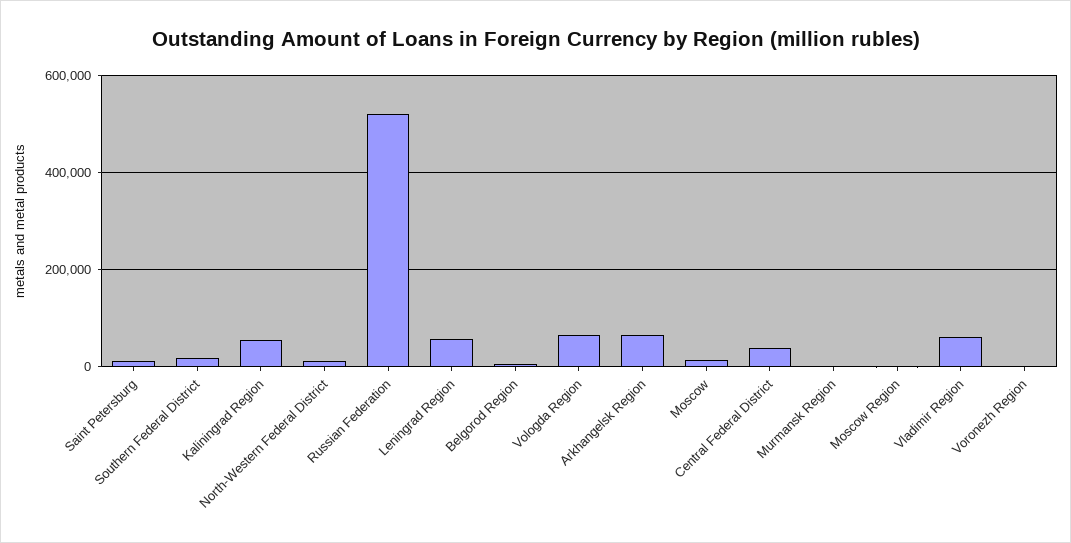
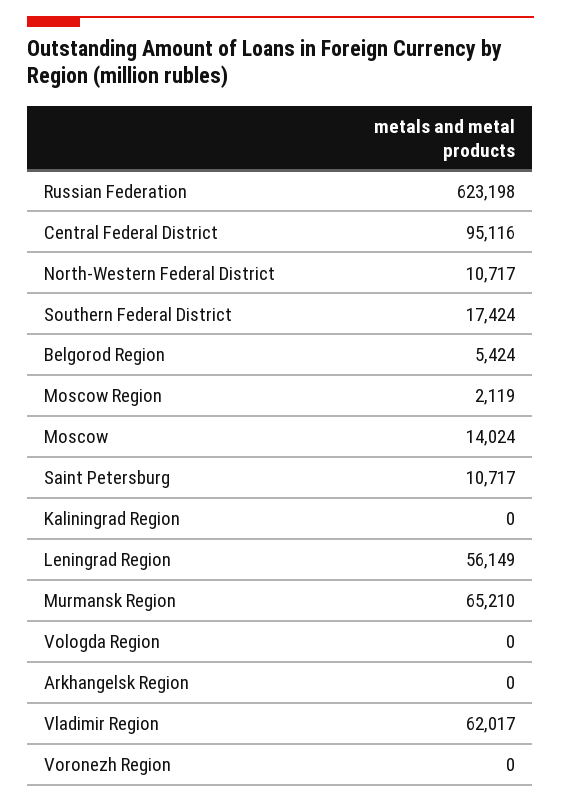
Kaliningrad Region: 60000 -> 0
Russian Federation: 520000 -> 623198
Vologda Region: 60000 -> 0
Arkhangelsk Region: 60000 -> 0
Central Federal District: 40000 -> 95116
Murmansk Region: 0 -> 65210

